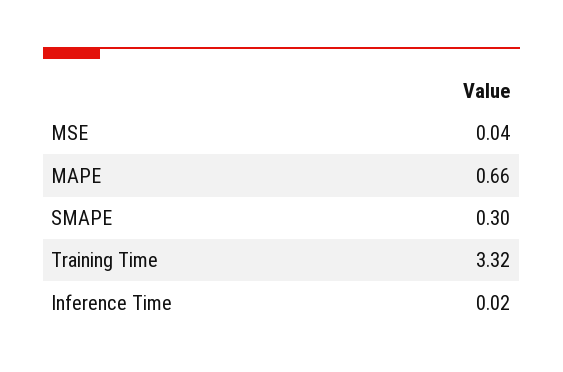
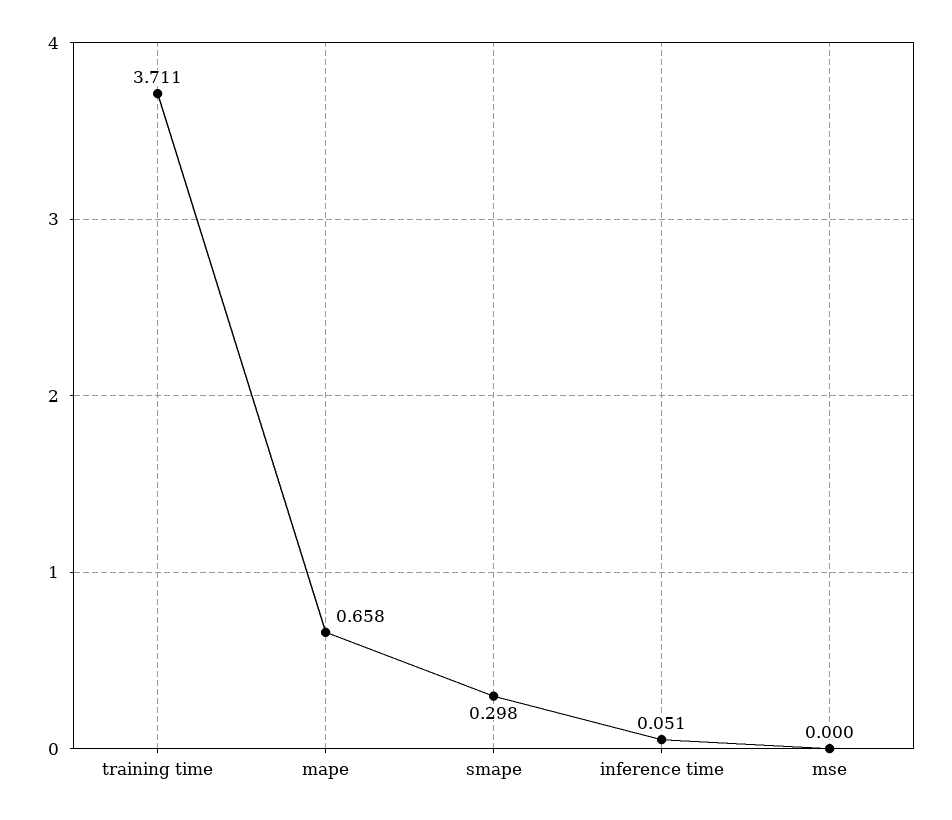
MSE: 0.04 -> 0
Training Time: 3.32 -> 3.711
Inference Time: 0.02 -> 0.051

